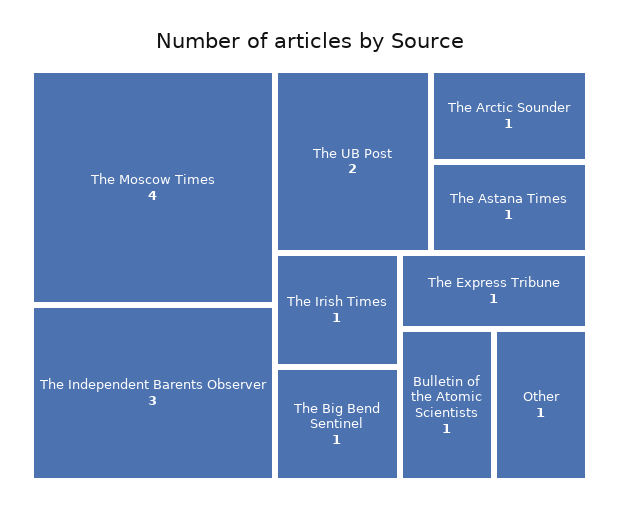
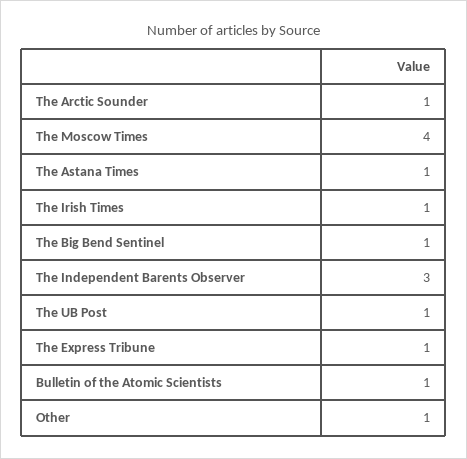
The UB Post: 2 -> 1

